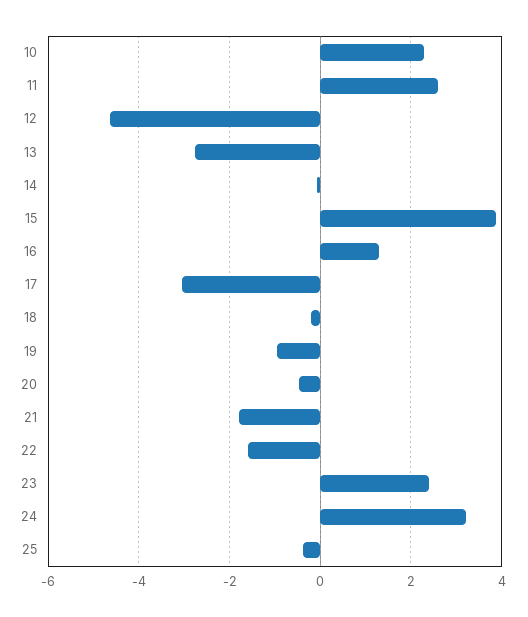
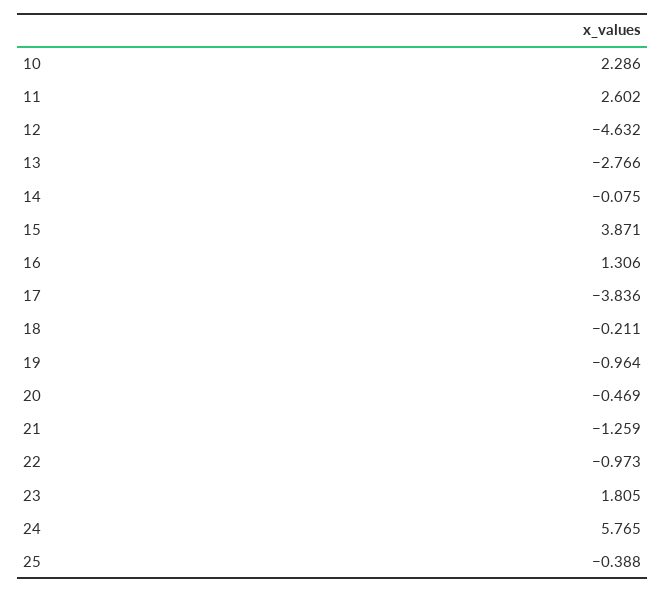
17: -3 -> -3.836
21: -1.8 -> -1.259
22: -1.6 -> -0.973
23: 2.4 -> 1.805
24: 3.2 -> 5.765

